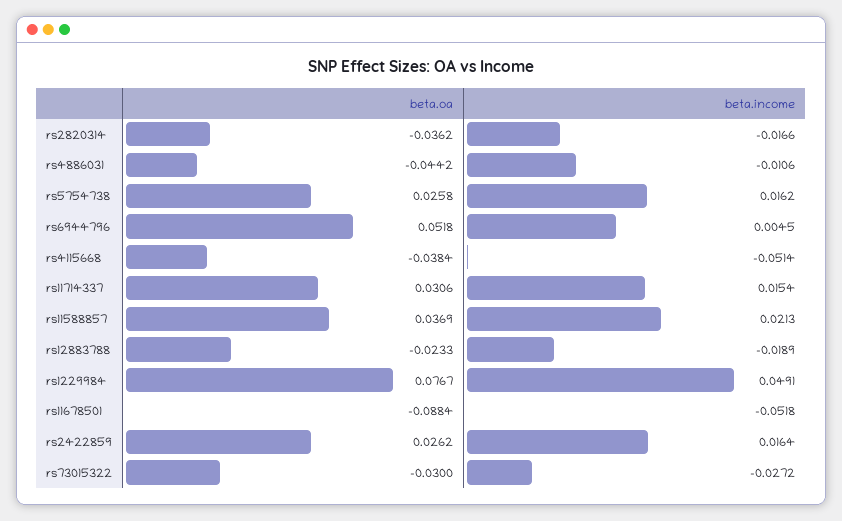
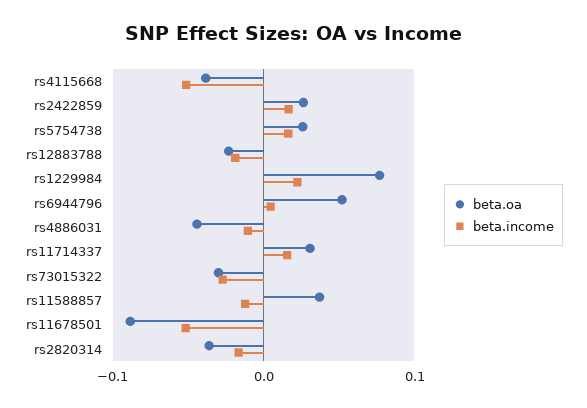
beta.income, rs11588857: 0.0213 -> -0.01
beta.income, rs1229984: 0.0491 -> 0.02

